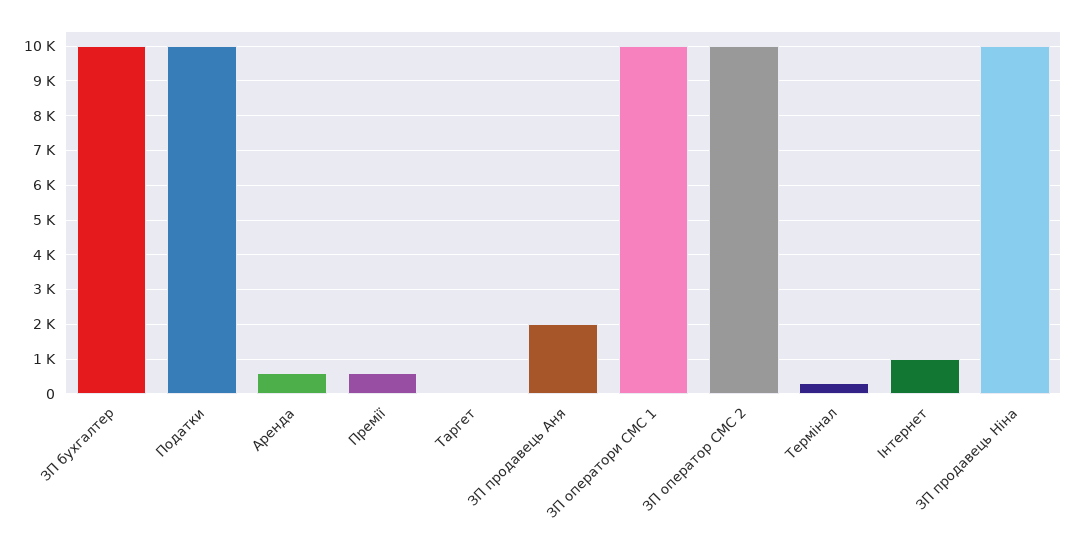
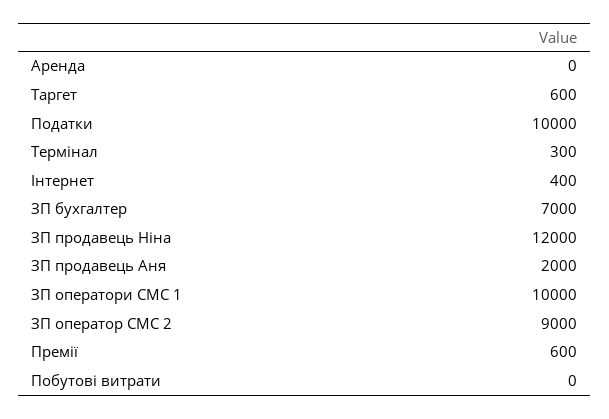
ЗП бухгалтер: 10000 -> 7000
Аренда: 600 -> 0
Таргет: 0 -> 600
ЗП оператор СМС 2: 10000 -> 9000
Інтернет: 1000 -> 400
ЗП продавець Ніна: 10000 -> 12000
Побутові витрати: none -> 0

